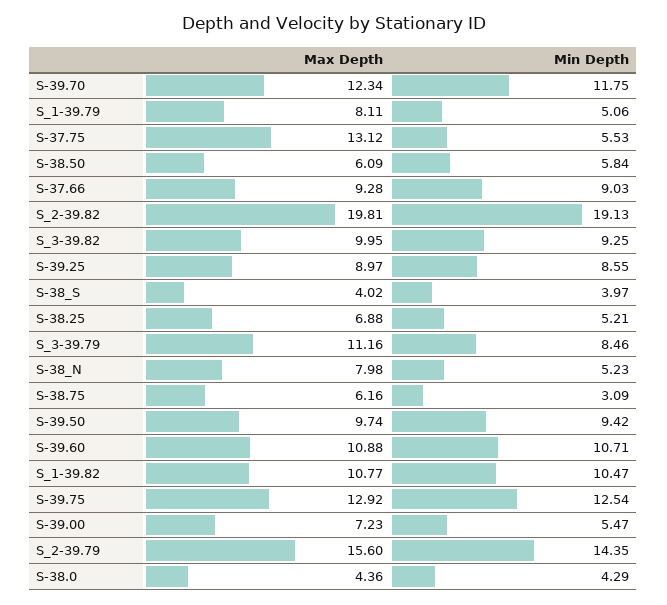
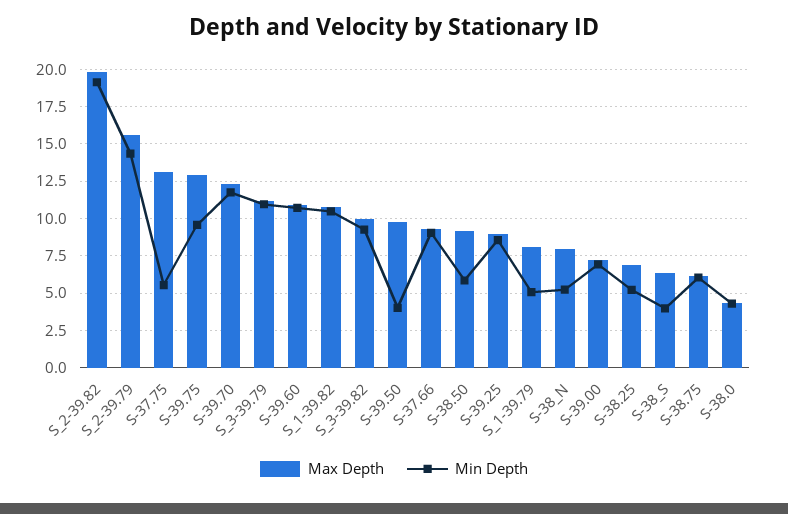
Max Depth, S-38.50: 6.09 -> 9
Max Depth, S-38_S: 4.02 -> 6.5
Min Depth, S_3-39.79: 8.46 -> 11
Min Depth, S-38.75: 3.09 -> 6
Min Depth, S-39.50: 9.42 -> 4
Min Depth, S-39.75: 12.54 -> 9.5
Min Depth, S-39.00: 5.47 -> 7

